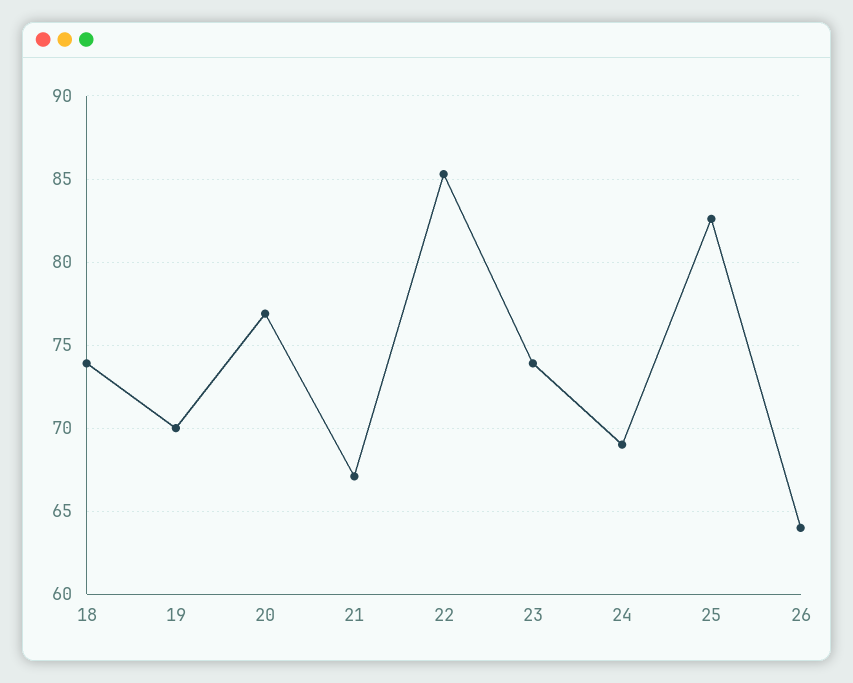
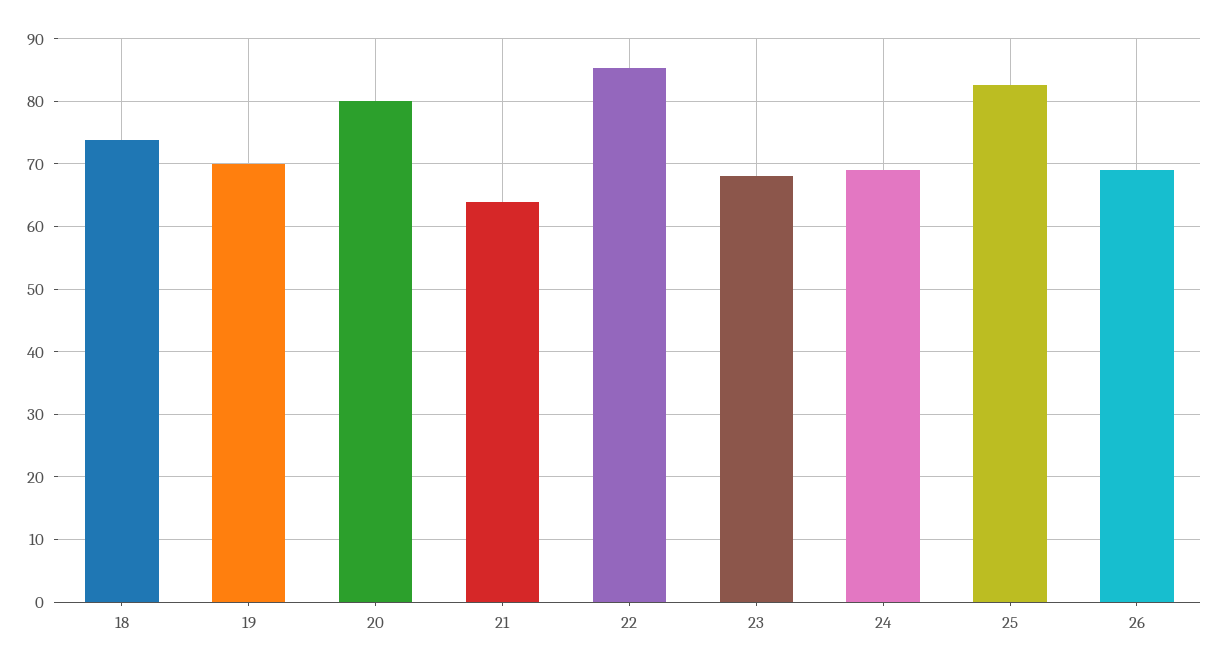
20: 77 -> 80
21: 67 -> 64
23: 74 -> 68
26: 64 -> 69

